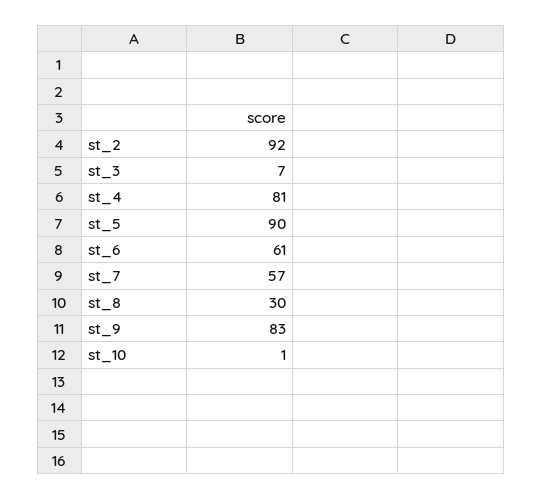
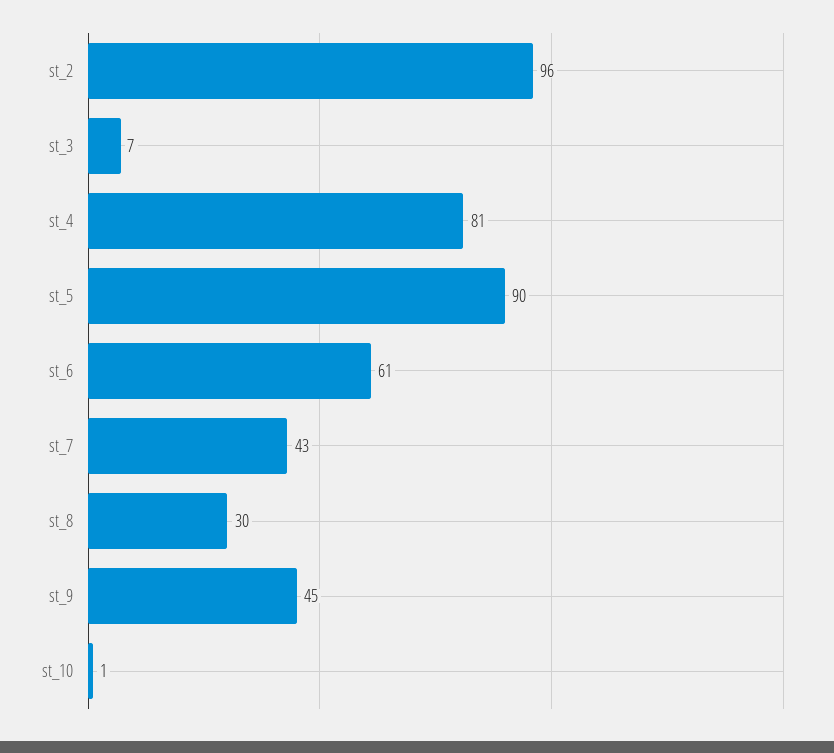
st_2: 92 -> 96
st_7: 57 -> 43
st_9: 83 -> 45

